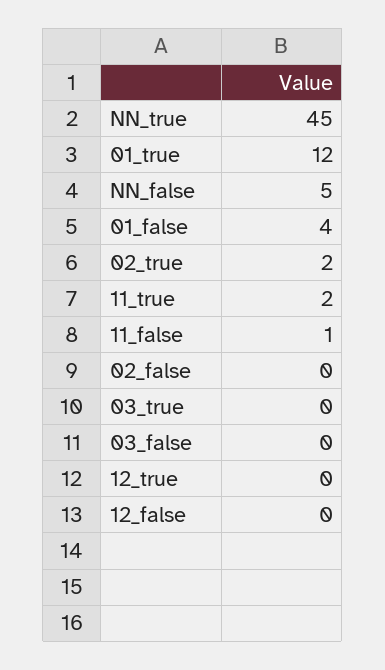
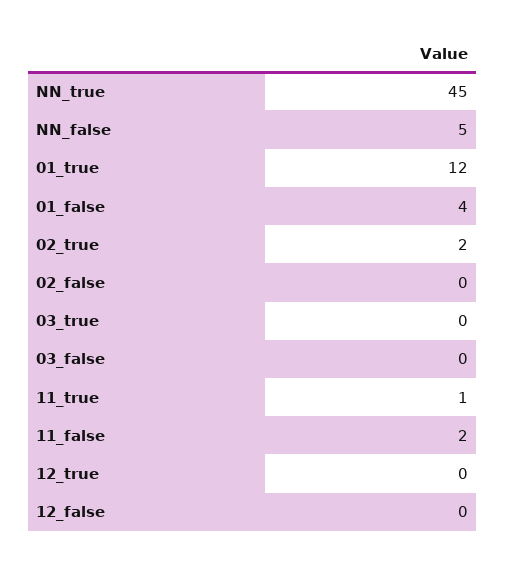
11_true: 2 -> 1
11_false: 1 -> 2

